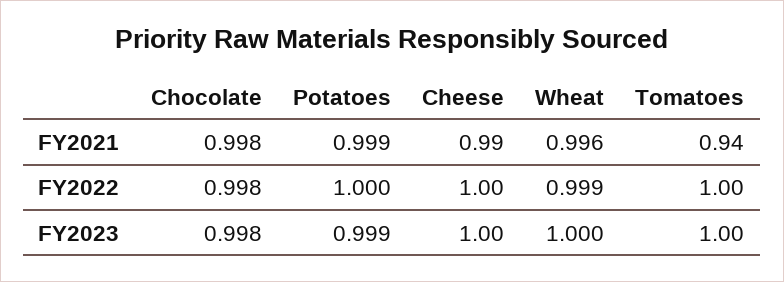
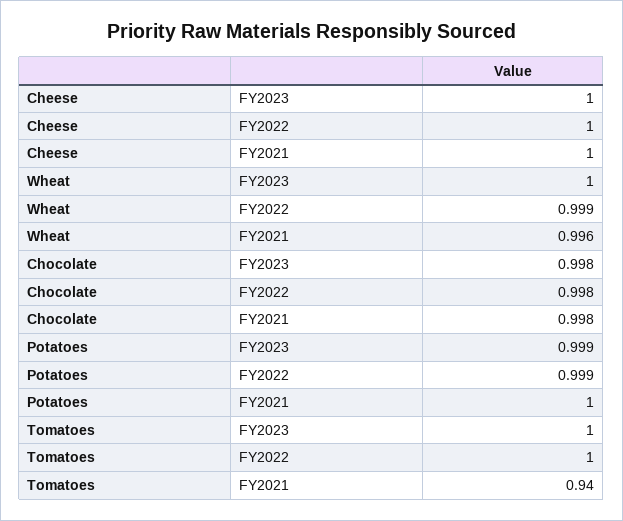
Potatoes, FY2021: 0.999 -> 1
Cheese, FY2021: 0.99 -> 1
Potatoes, FY2022: 1 -> 0.999

